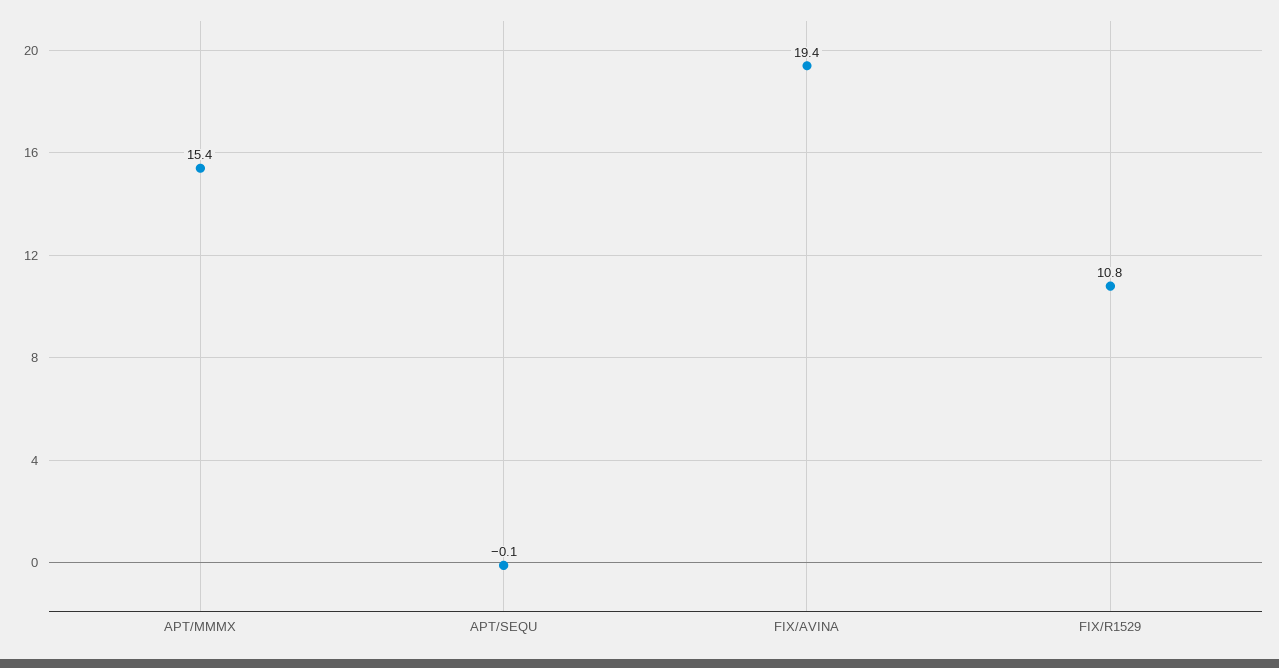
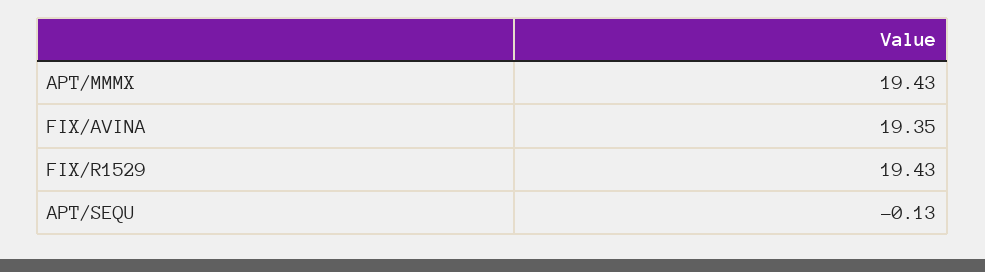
APT/MMMX: 15.4 -> 19.43
FIX/R1529: 10.8 -> 19.43

